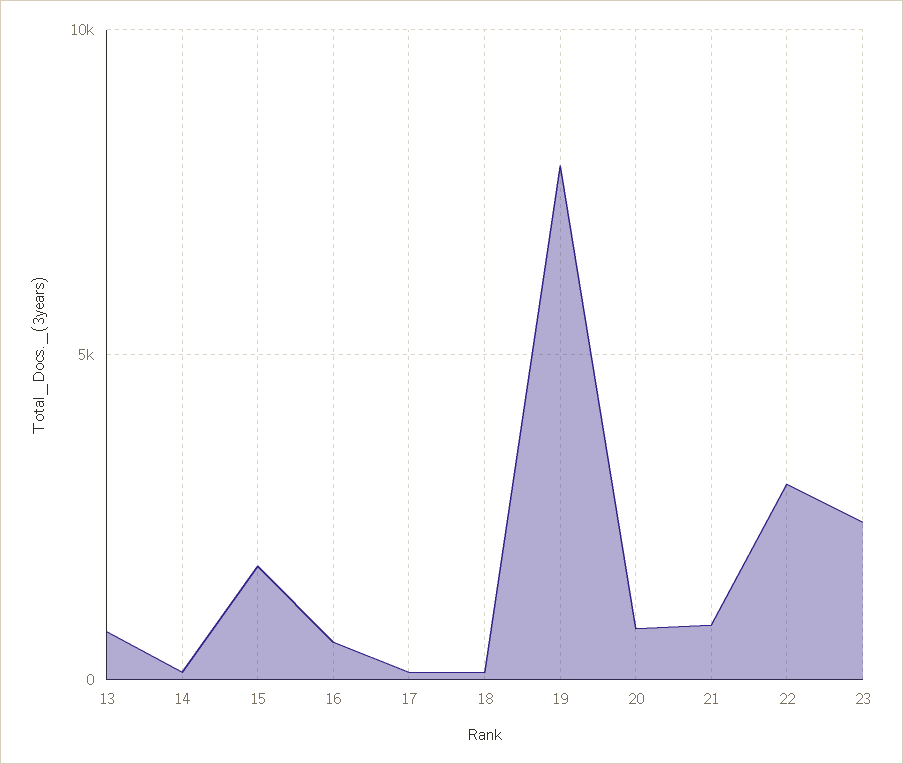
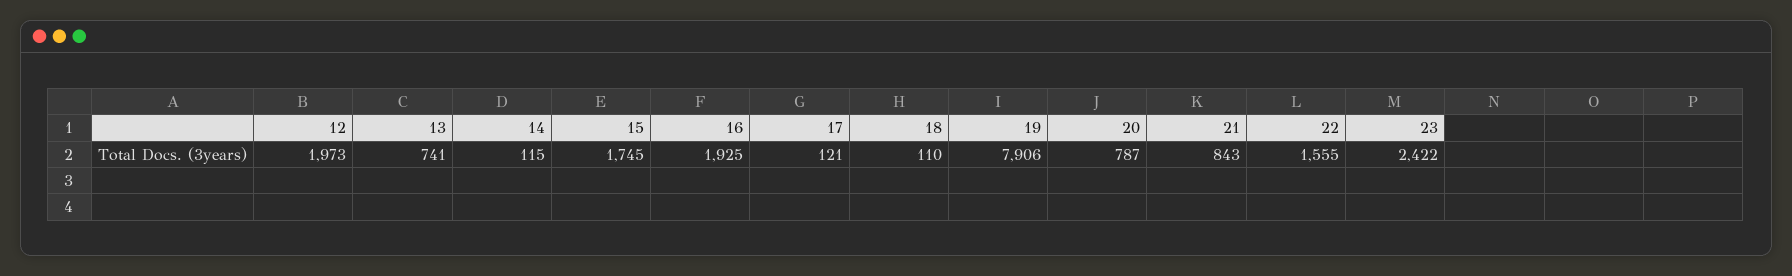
16: 500 -> 1925
22: 3000 -> 1555
12: none -> 1973

